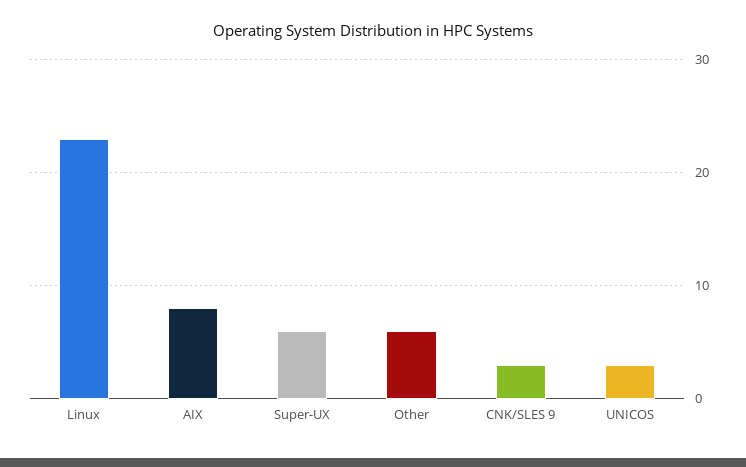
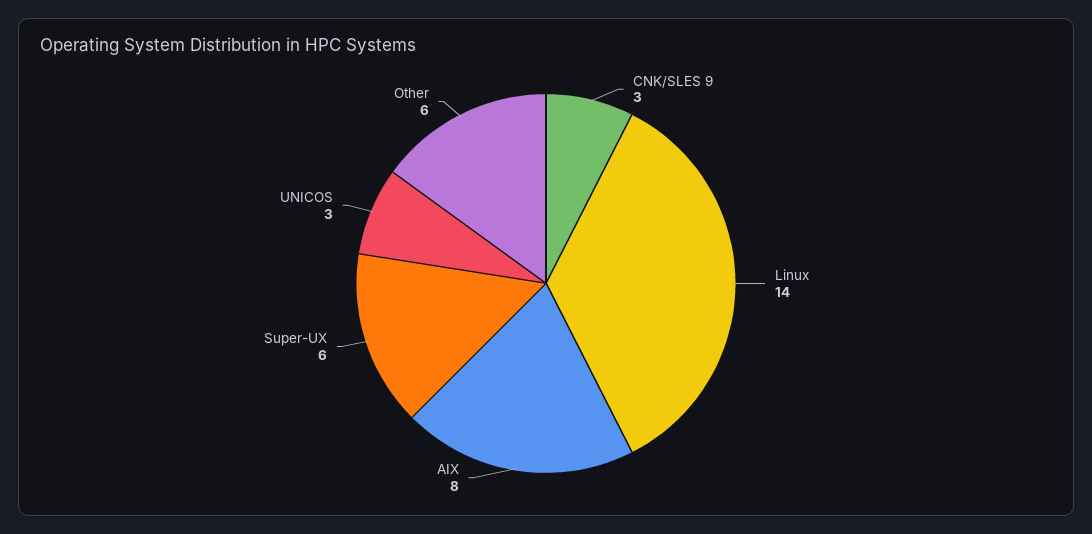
Linux: 23 -> 14

